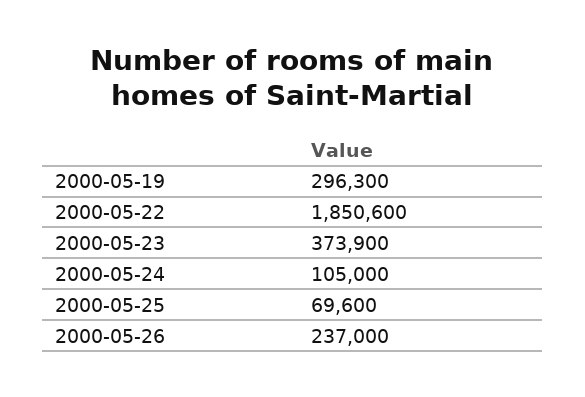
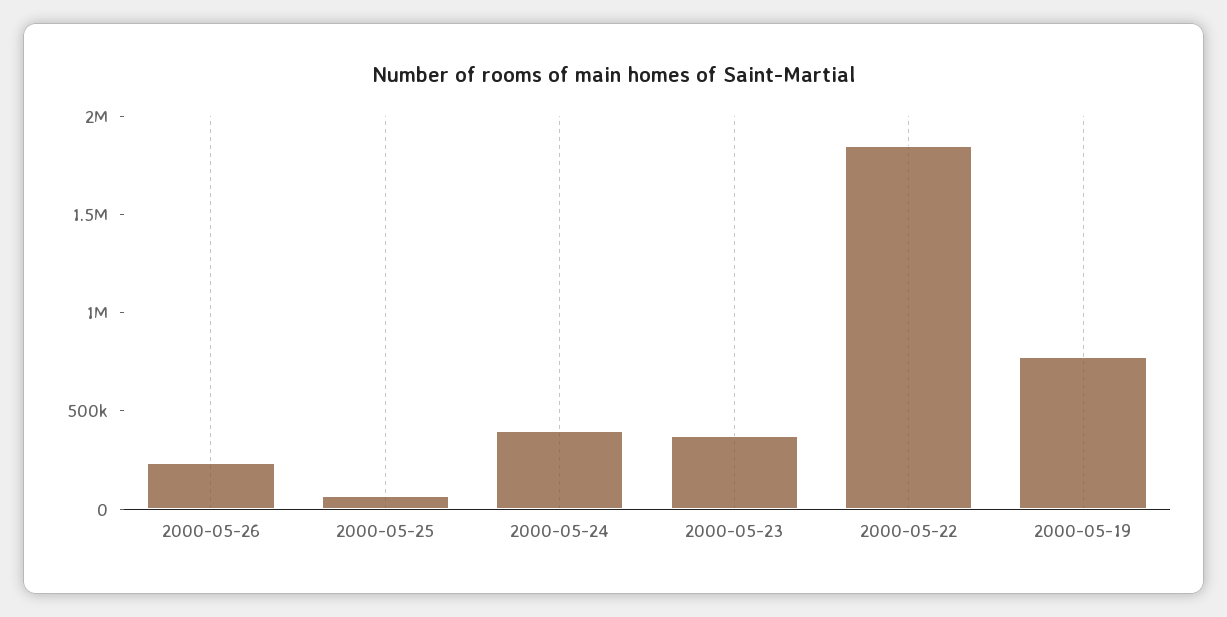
2000-05-19: 296300 -> 800000
2000-05-24: 105000 -> 400000

